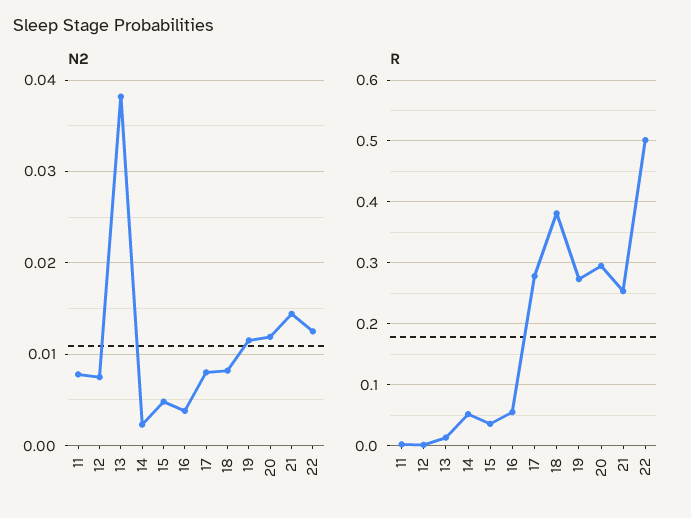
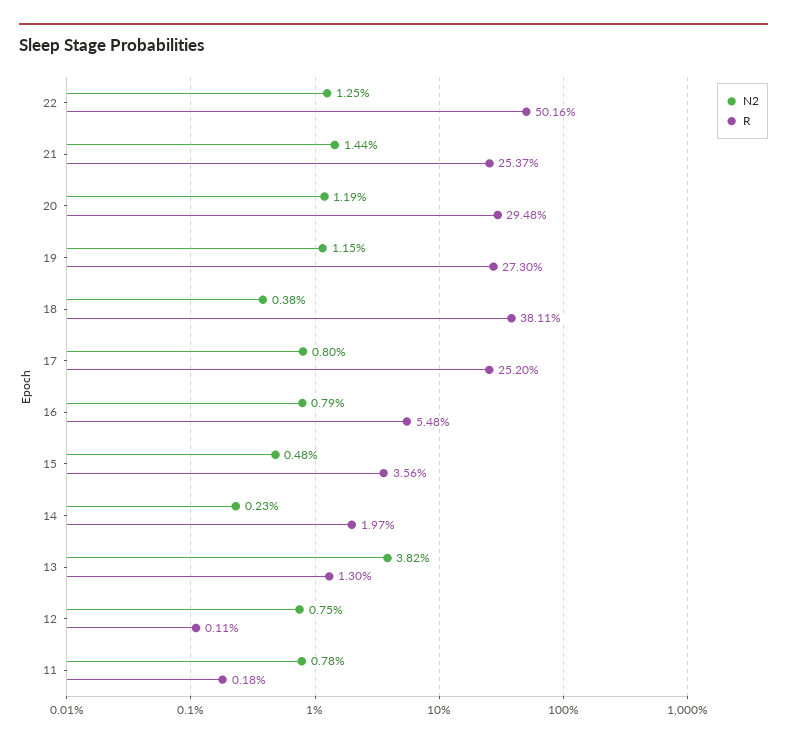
N2, 16: 0.004 -> 0.0079
N2, 18: 0.008 -> 0.0038
R, 14: 0.05 -> 0.0197
R, 17: 0.28 -> 0.252

